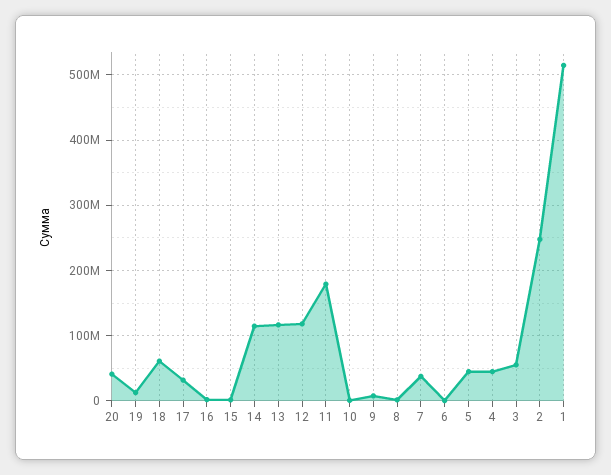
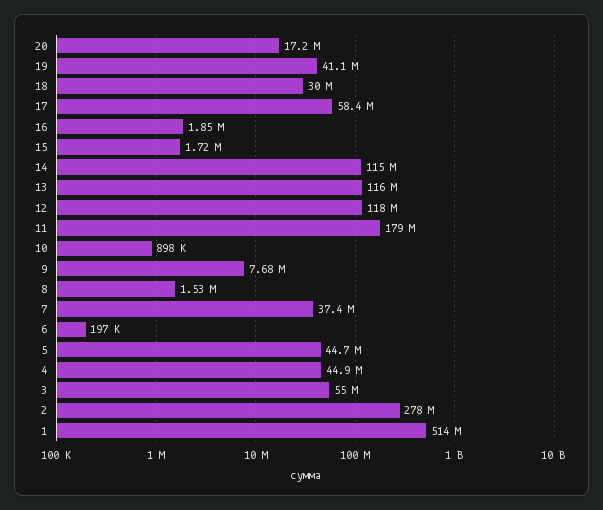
20: 40000000 -> 17200000
19: 10000000 -> 41100000
18: 60000000 -> 30000000
17: 30000000 -> 58400000
2: 250000000 -> 278000000

